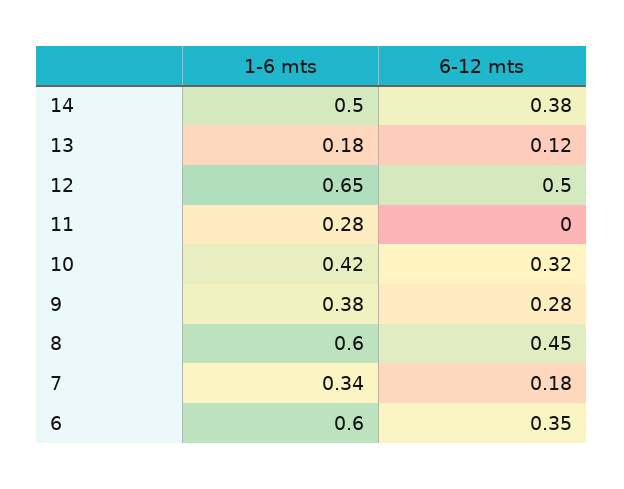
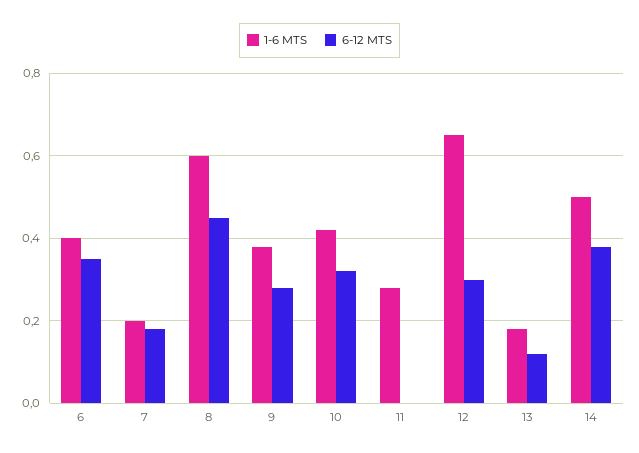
6-12 mts, 12: 0.5 -> 0.3
1-6 mts, 7: 0.34 -> 0.2
1-6 mts, 6: 0.6 -> 0.4

